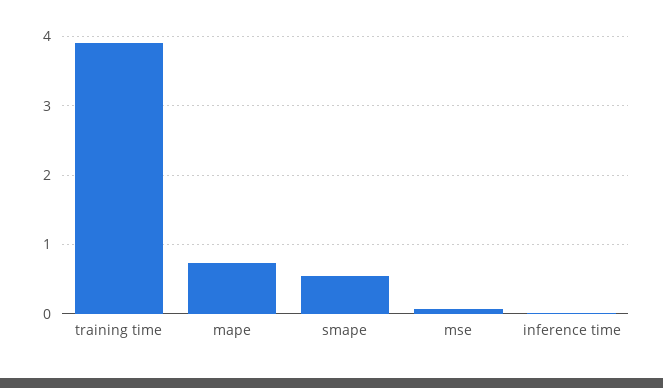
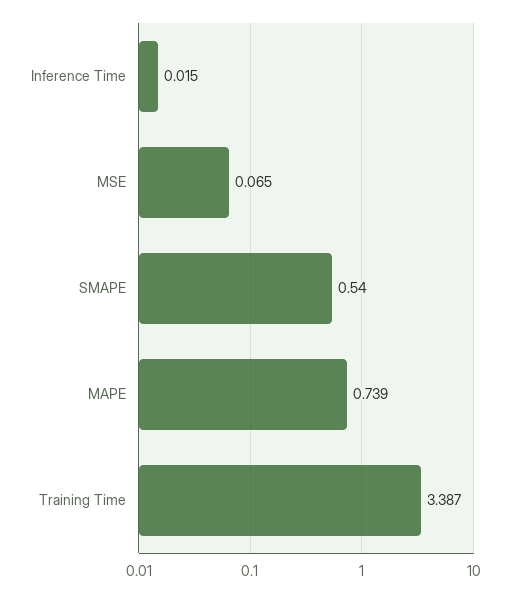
training time: 3.9 -> 3.387

